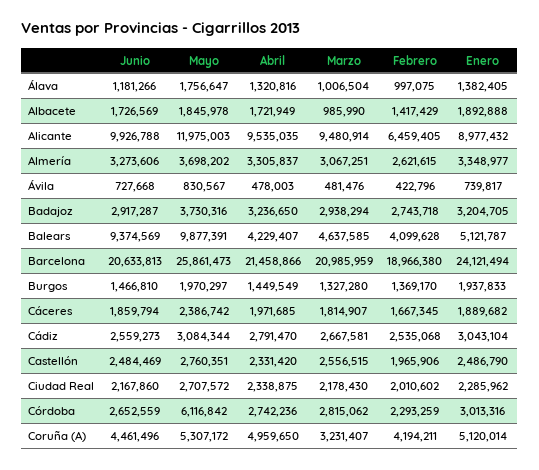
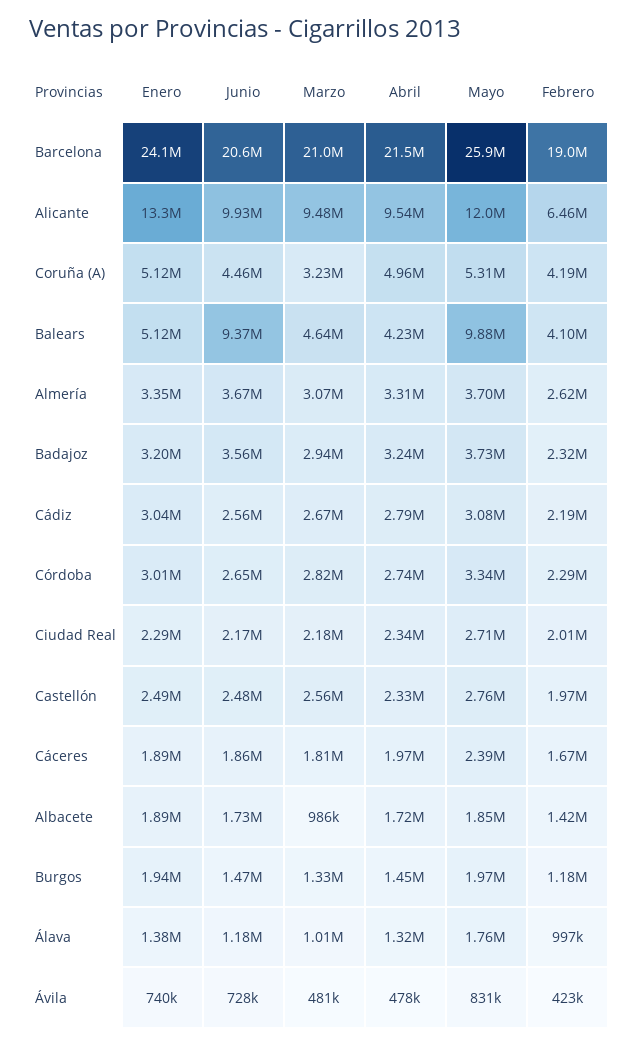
Enero, Alicante: 8977432 -> 13300000
Junio, Almería: 3273606 -> 3670000
Junio, Badajoz: 2917287 -> 3560000
Febrero, Badajoz: 2743718 -> 2320000
Febrero, Burgos: 1369170 -> 1180000
Febrero, Cádiz: 2535068 -> 2190000
Mayo, Córdoba: 6116842 -> 3340000

